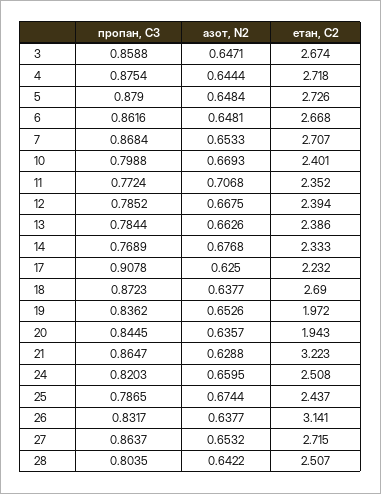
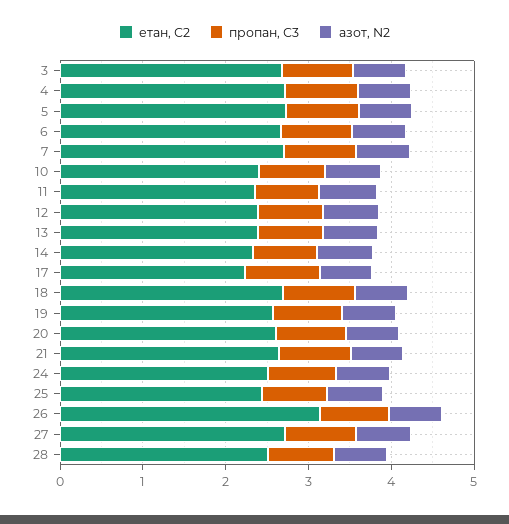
етан, С2, 19: 1.972 -> 2.6
етан, С2, 20: 1.943 -> 2.6
етан, С2, 21: 3.223 -> 2.6

